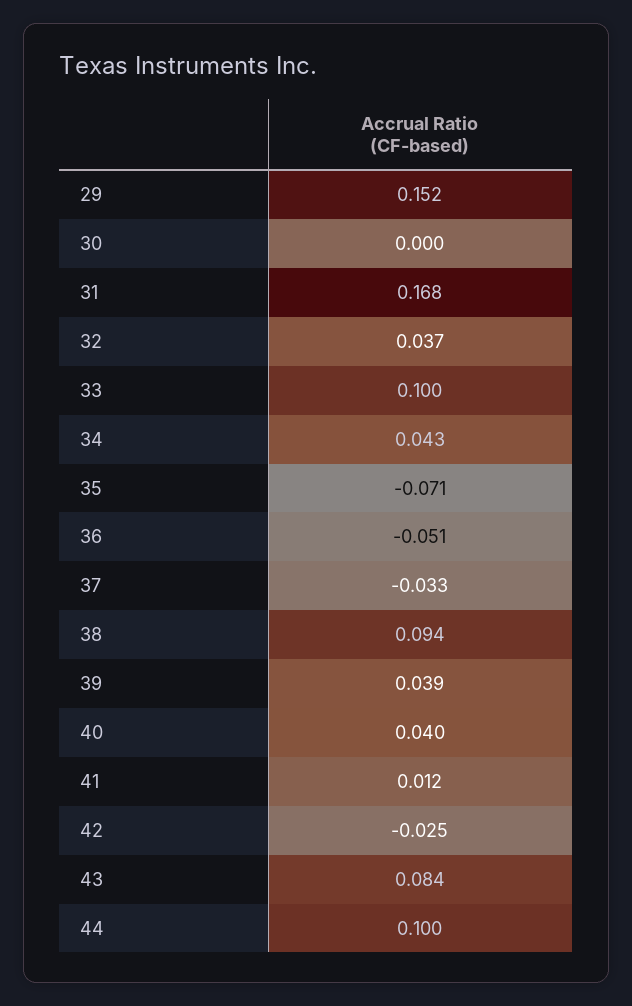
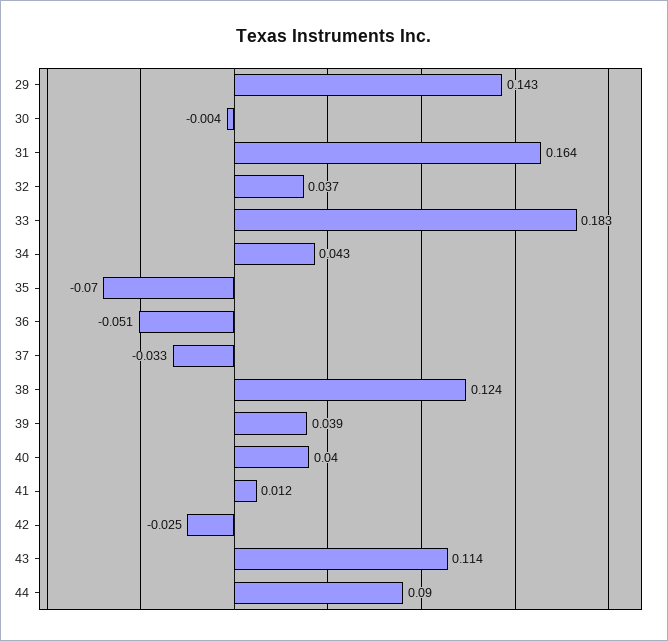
29: 0.152 -> 0.143
30: 0 -> -0.004
31: 0.168 -> 0.164
33: 0.1 -> 0.183
35: -0.071 -> -0.07
38: 0.094 -> 0.124
43: 0.084 -> 0.114
44: 0.1 -> 0.09

